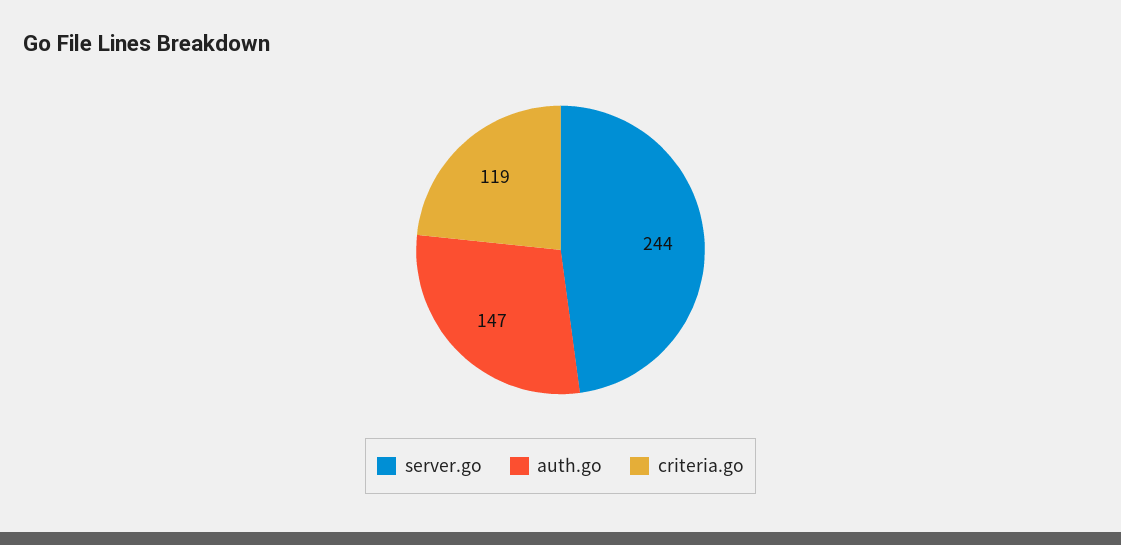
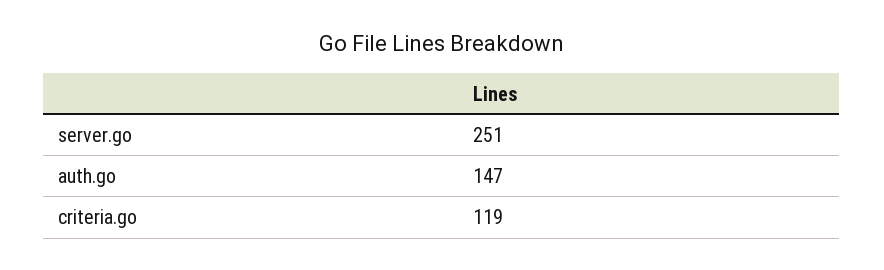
server.go: 244 -> 251

